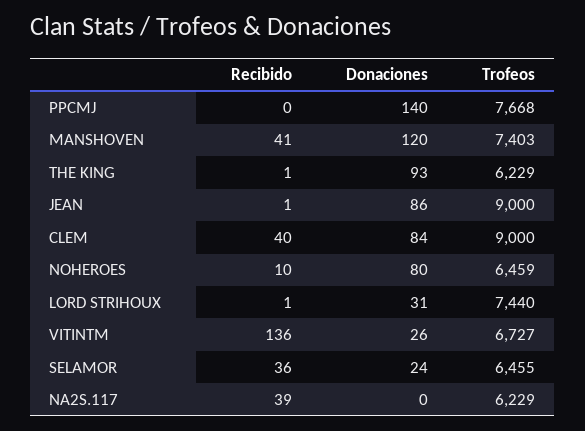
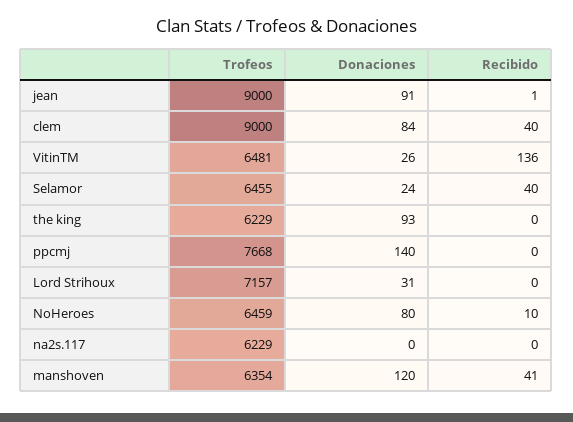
Trofeos, MANSHOVEN: 7403 -> 6354
Recibido, THE KING: 1 -> 0
Donaciones, JEAN: 86 -> 91
Recibido, LORD STRIHOUX: 1 -> 0
Trofeos, LORD STRIHOUX: 7440 -> 7157
Trofeos, VITINTM: 6727 -> 6481
Recibido, SELAMOR: 36 -> 40
Recibido, NA2S.117: 39 -> 0

